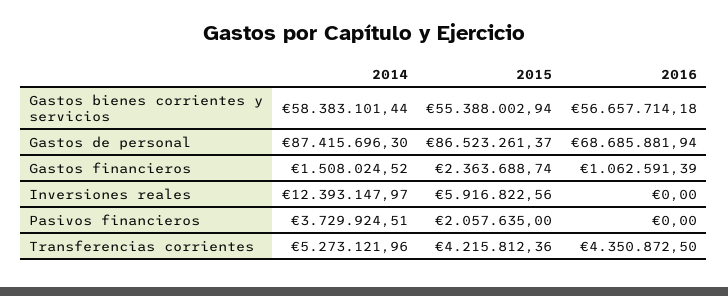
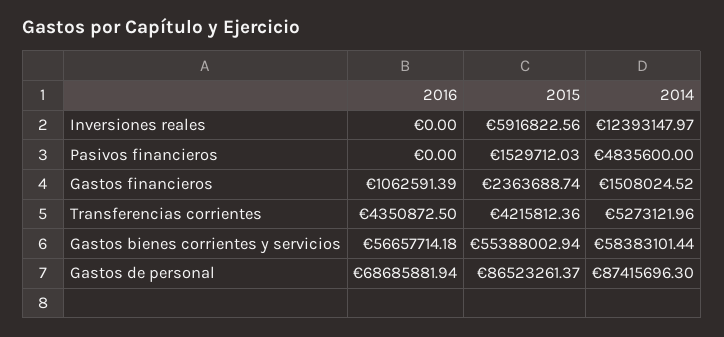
2014, Pasivos financieros: 3729924.51 -> 4835600
2015, Pasivos financieros: 2057635 -> 1529712.03

